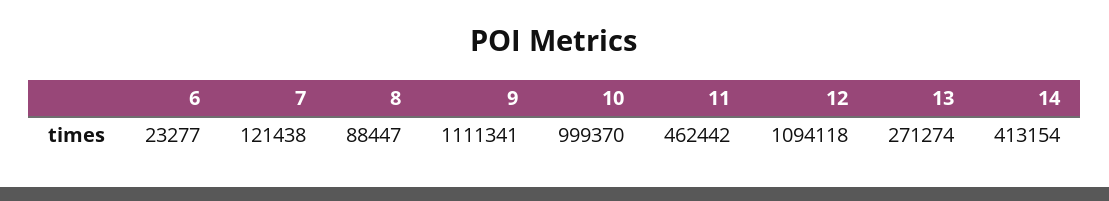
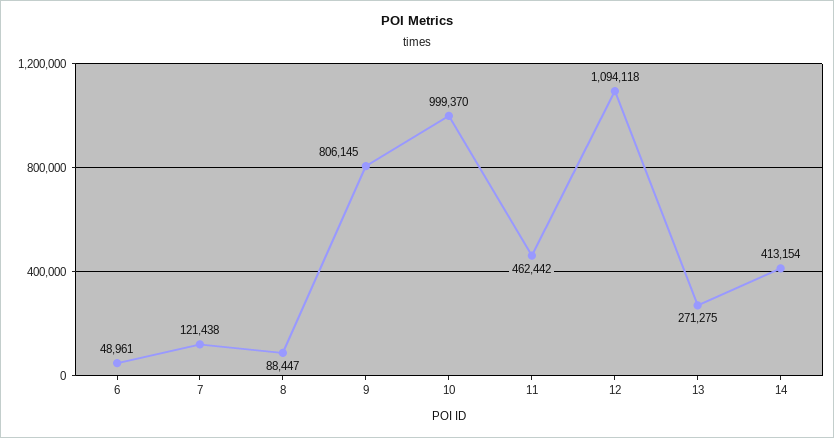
6: 23277 -> 48961
9: 1111341 -> 806145
13: 271274 -> 271275

